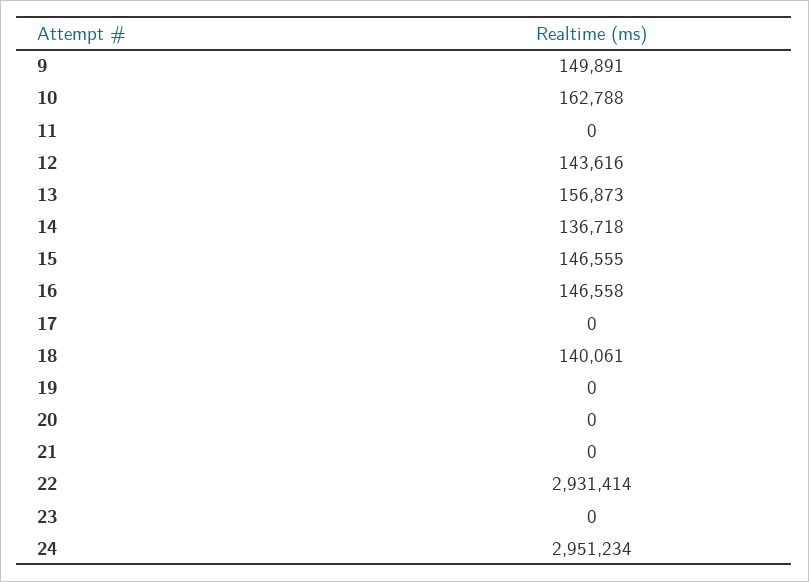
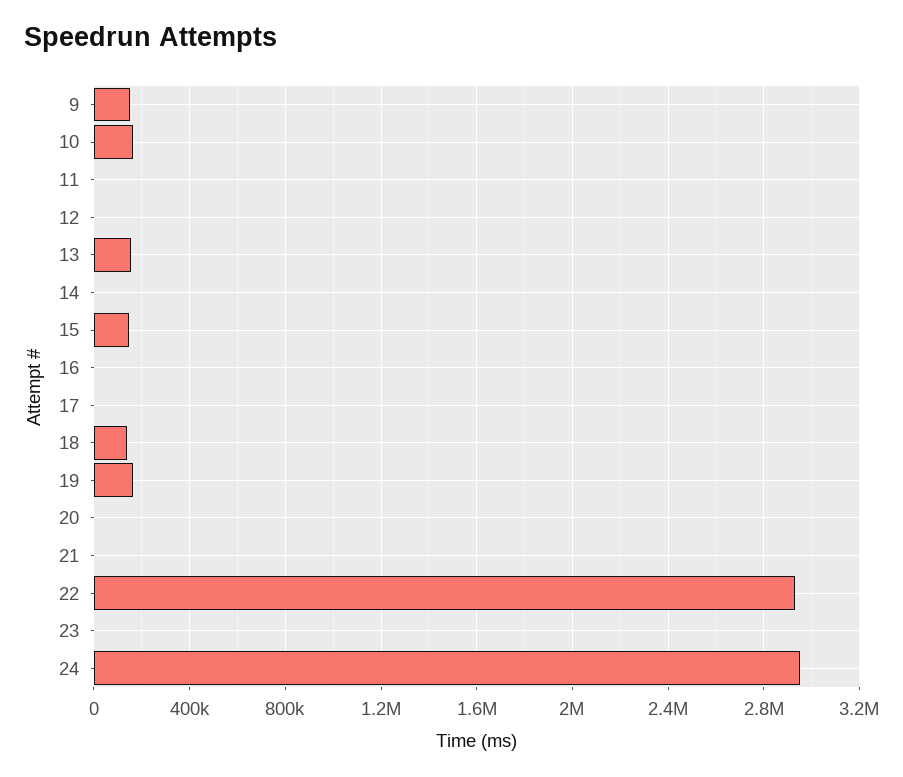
12: 143616 -> 0
14: 136718 -> 0
16: 146558 -> 0
19: 0 -> 150000

